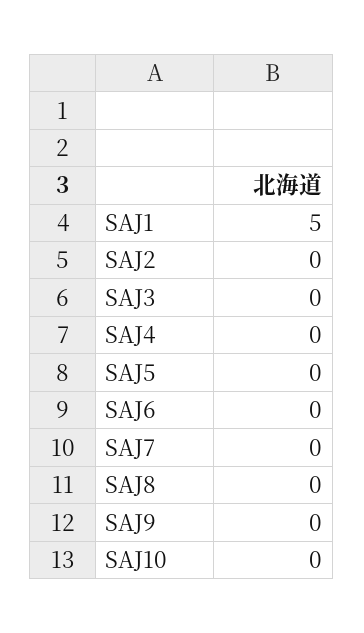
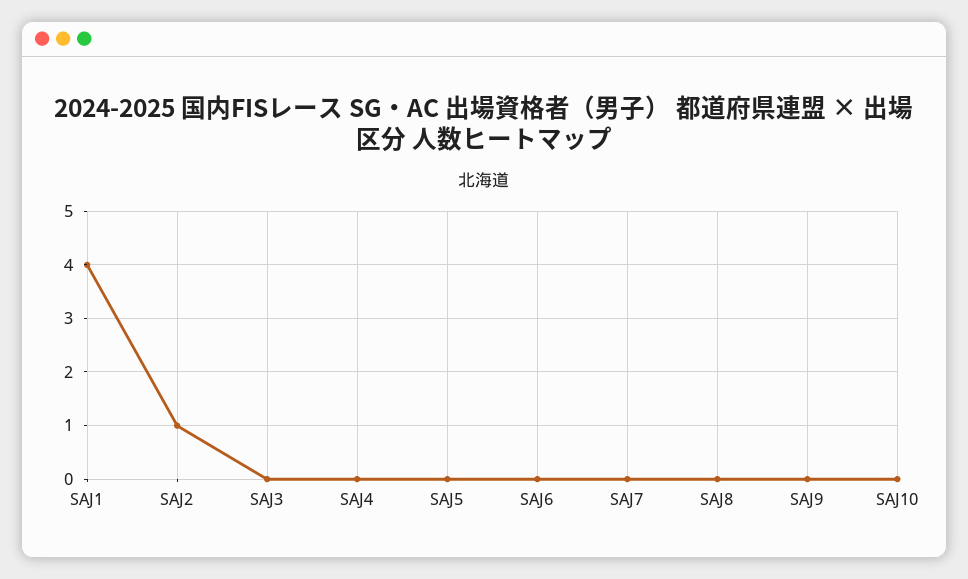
SAJ1: 5 -> 4
SAJ2: 0 -> 1

